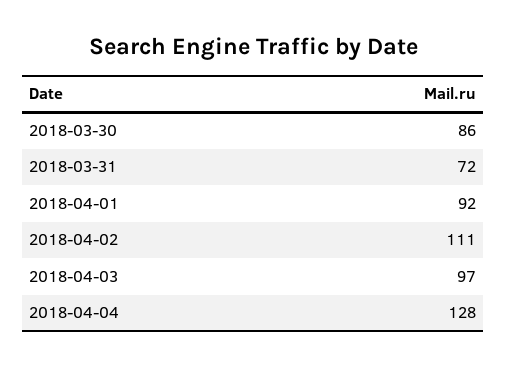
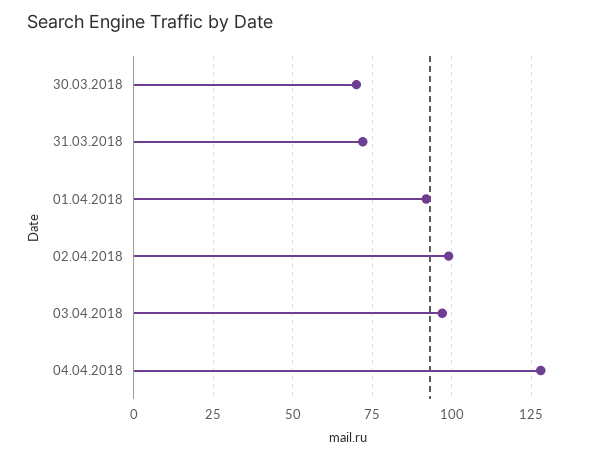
2018-03-30: 86 -> 70
2018-04-02: 111 -> 100

